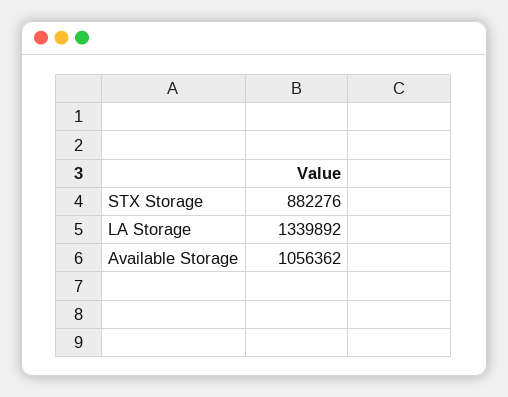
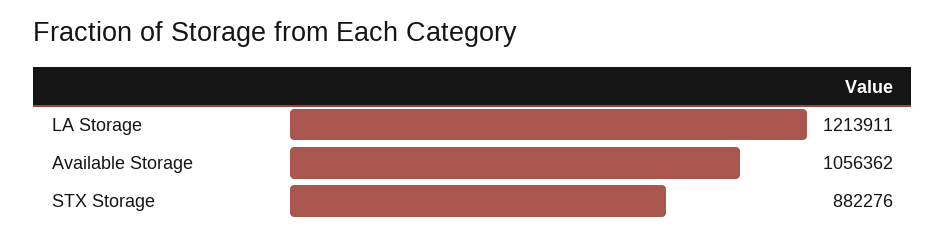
LA Storage: 1339892 -> 1213911

